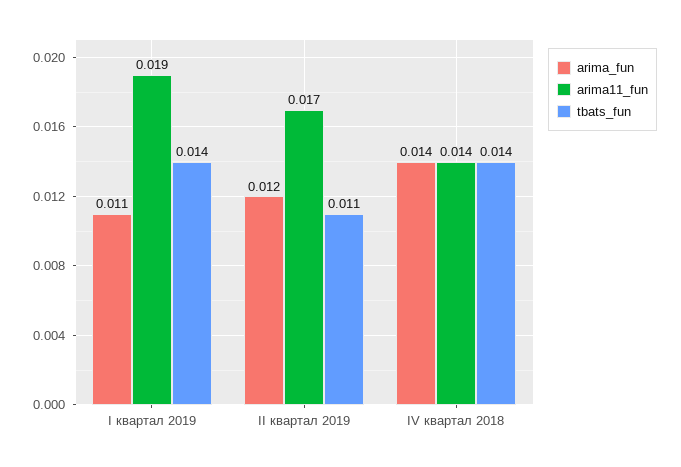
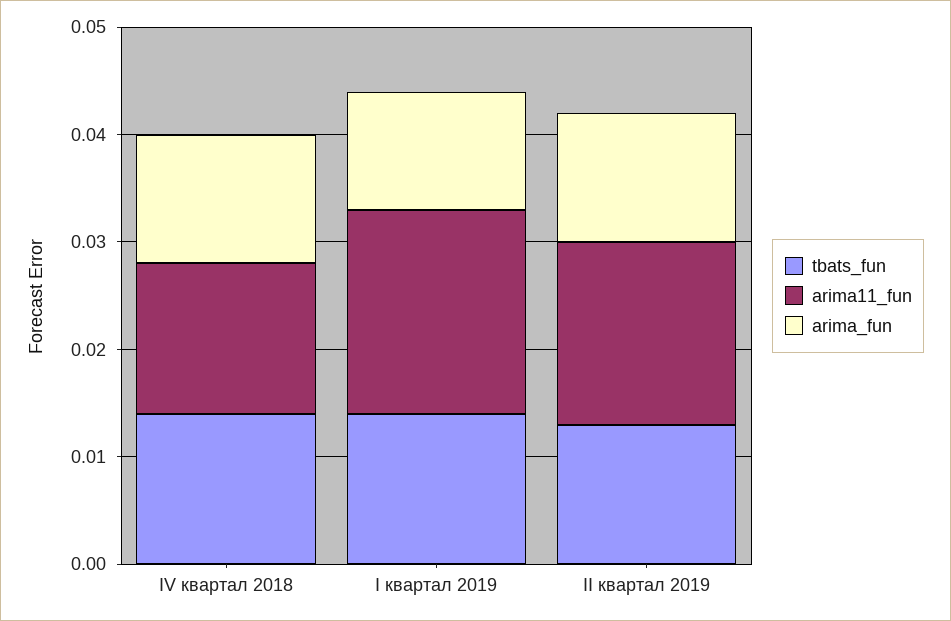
tbats_fun, II квартал 2019: 0.011 -> 0.013
arima_fun, IV квартал 2018: 0.014 -> 0.012

